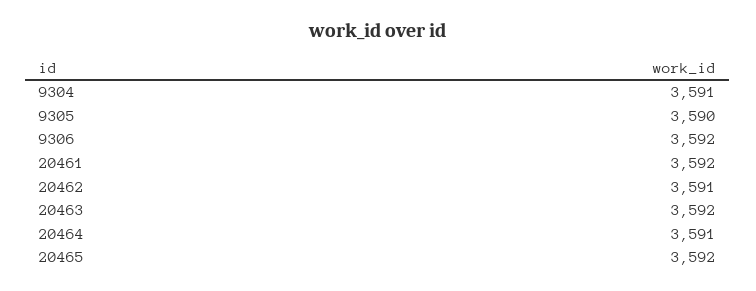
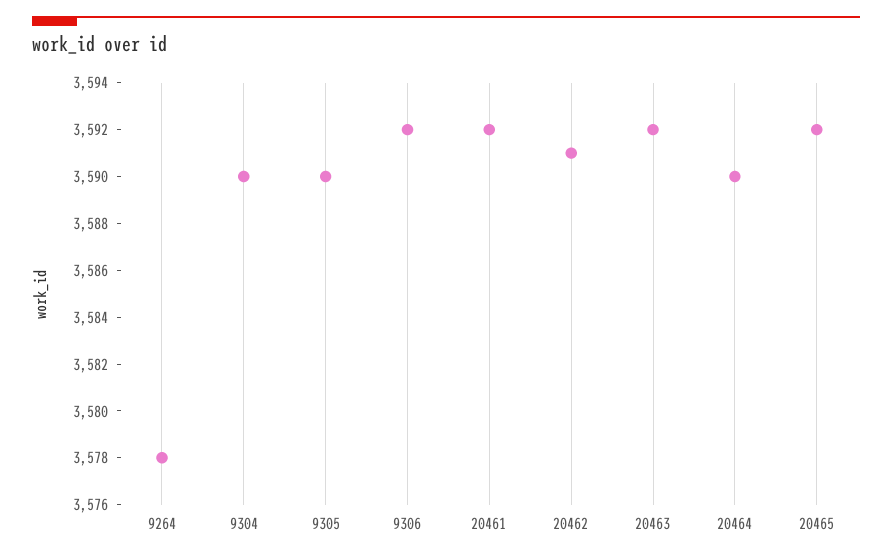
9304: 3591 -> 3590
20464: 3591 -> 3590
9264: none -> 3578

